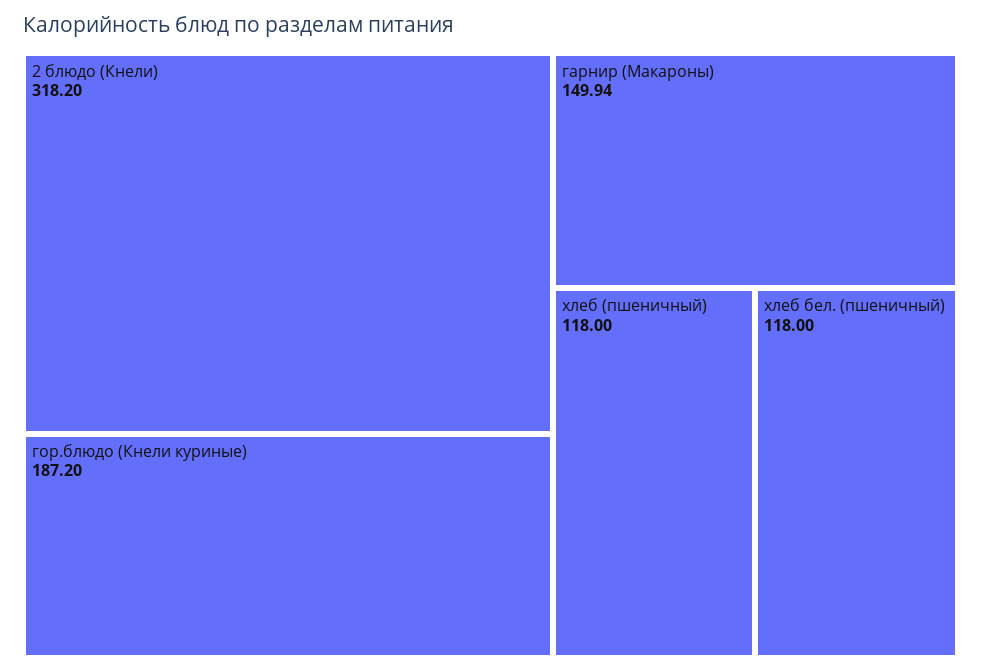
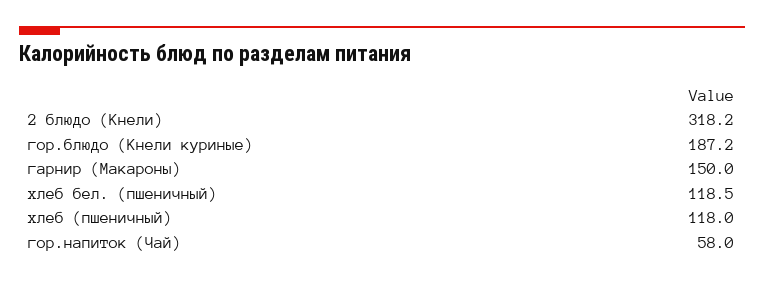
гарнир (Макароны): 149.94 -> 150
хлеб бел. (пшеничный): 118 -> 118.5
гор.напиток (Чай): none -> 58

